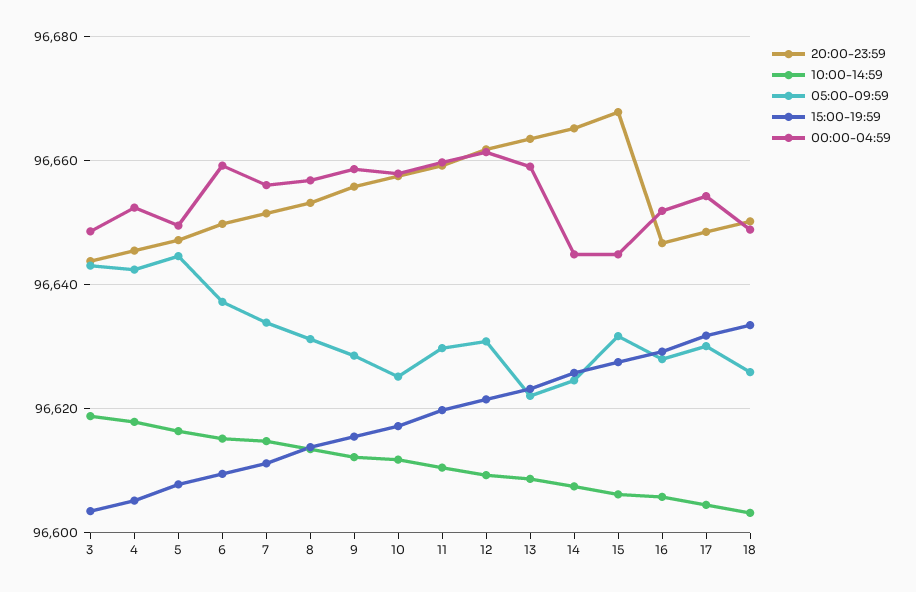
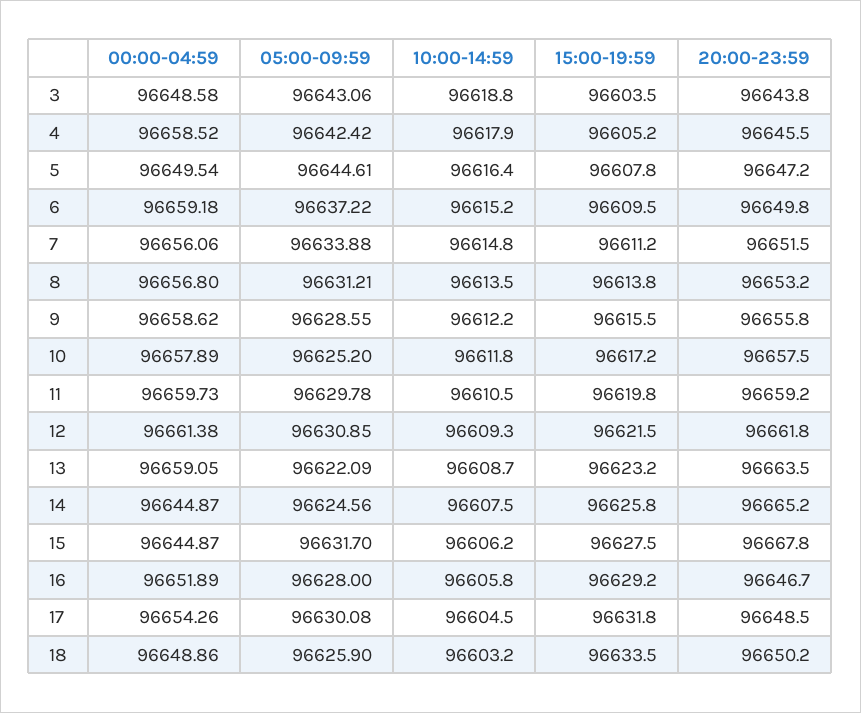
00:00-04:59, 4: 96652 -> 96658.52

